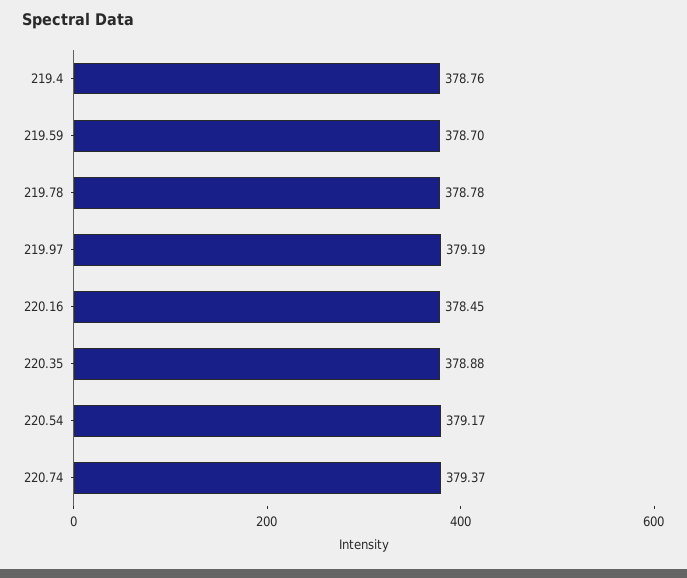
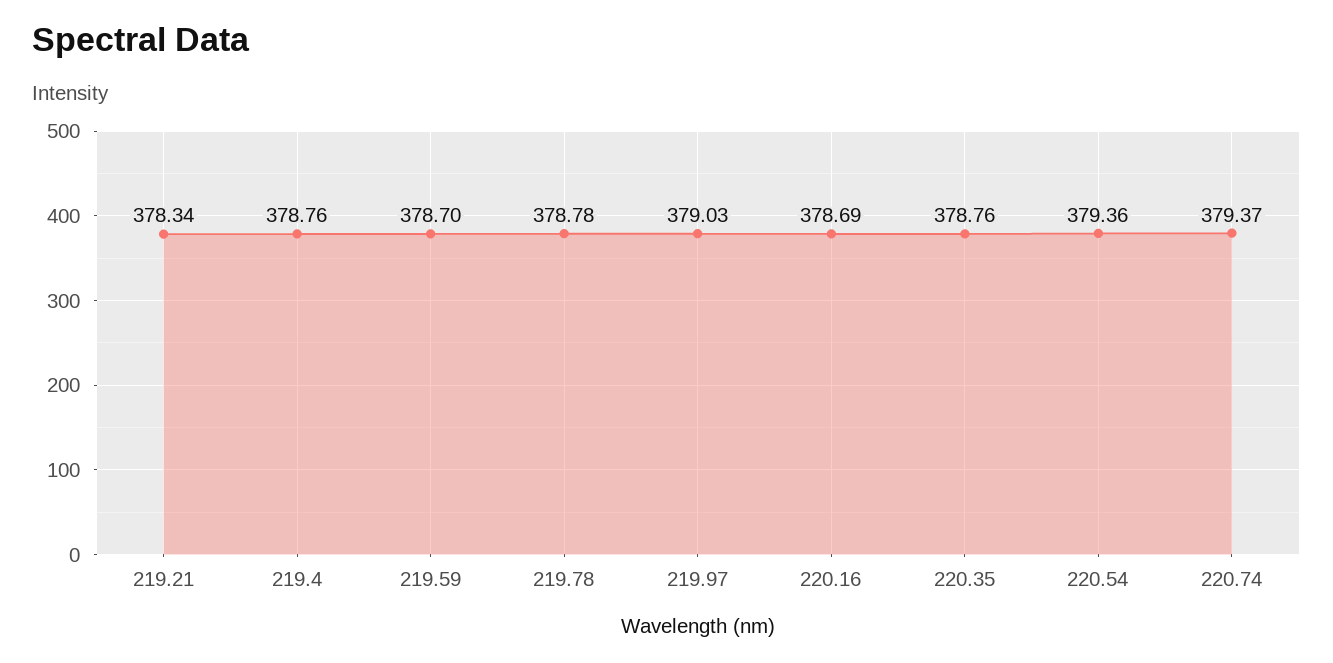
219.97: 379.19 -> 379.03
220.16: 378.45 -> 378.69
220.35: 378.88 -> 378.76
220.54: 379.17 -> 379.36
219.21: none -> 378.34

